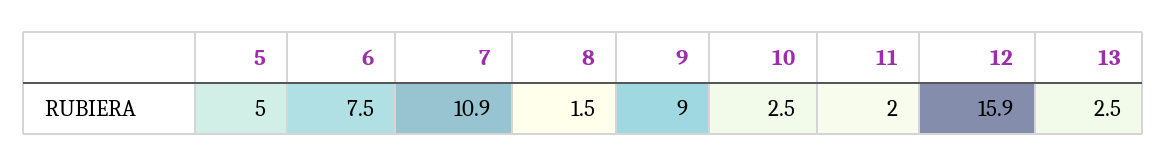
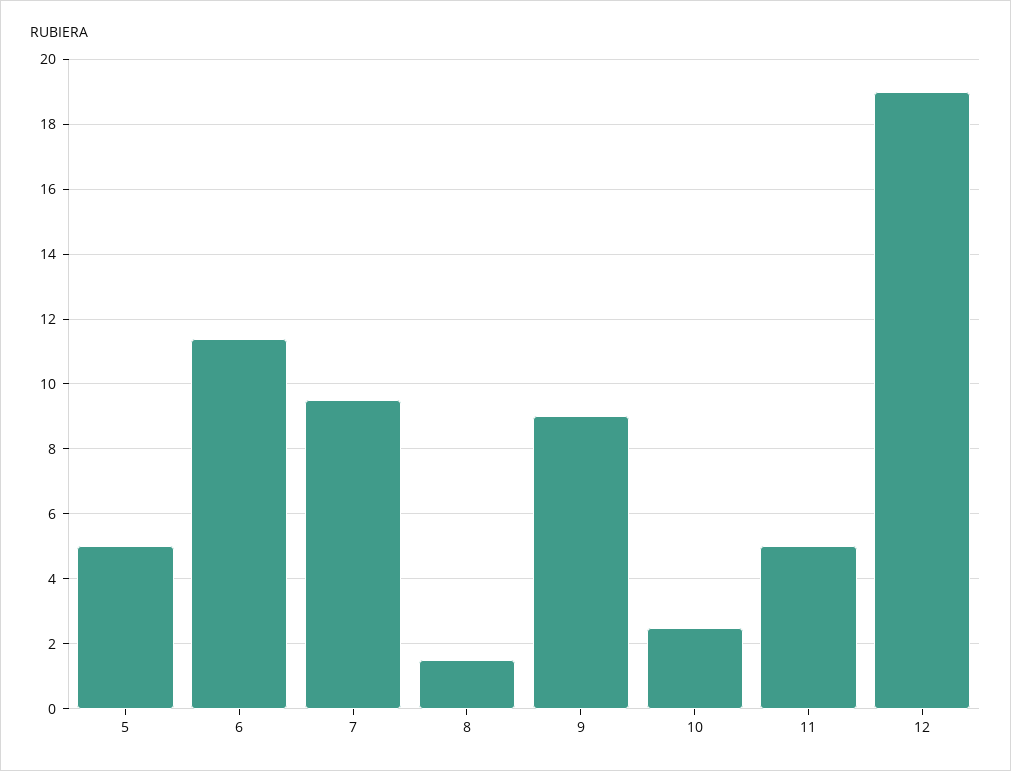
6: 7.5 -> 11.5
7: 10.9 -> 9.5
11: 2 -> 5
12: 15.9 -> 19
13: 2.5 -> none

